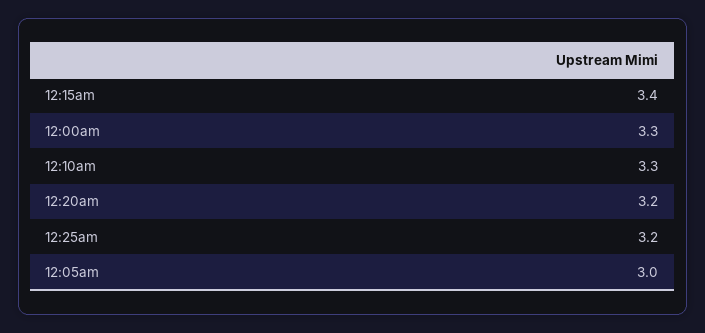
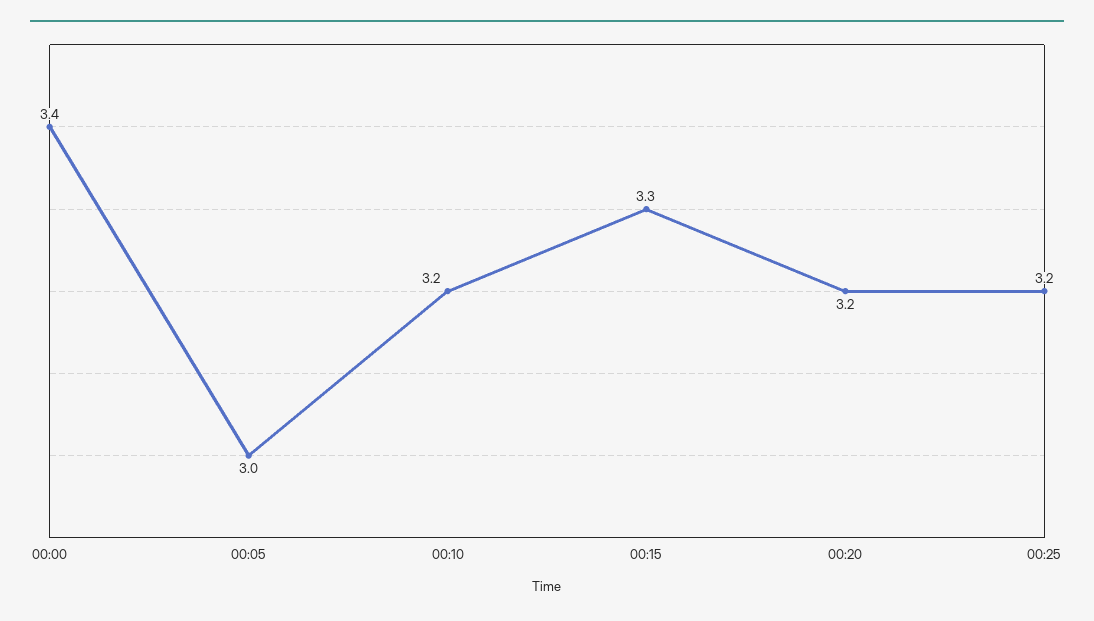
12:15am: 3.4 -> 3.3
12:00am: 3.3 -> 3.4
12:10am: 3.3 -> 3.2

